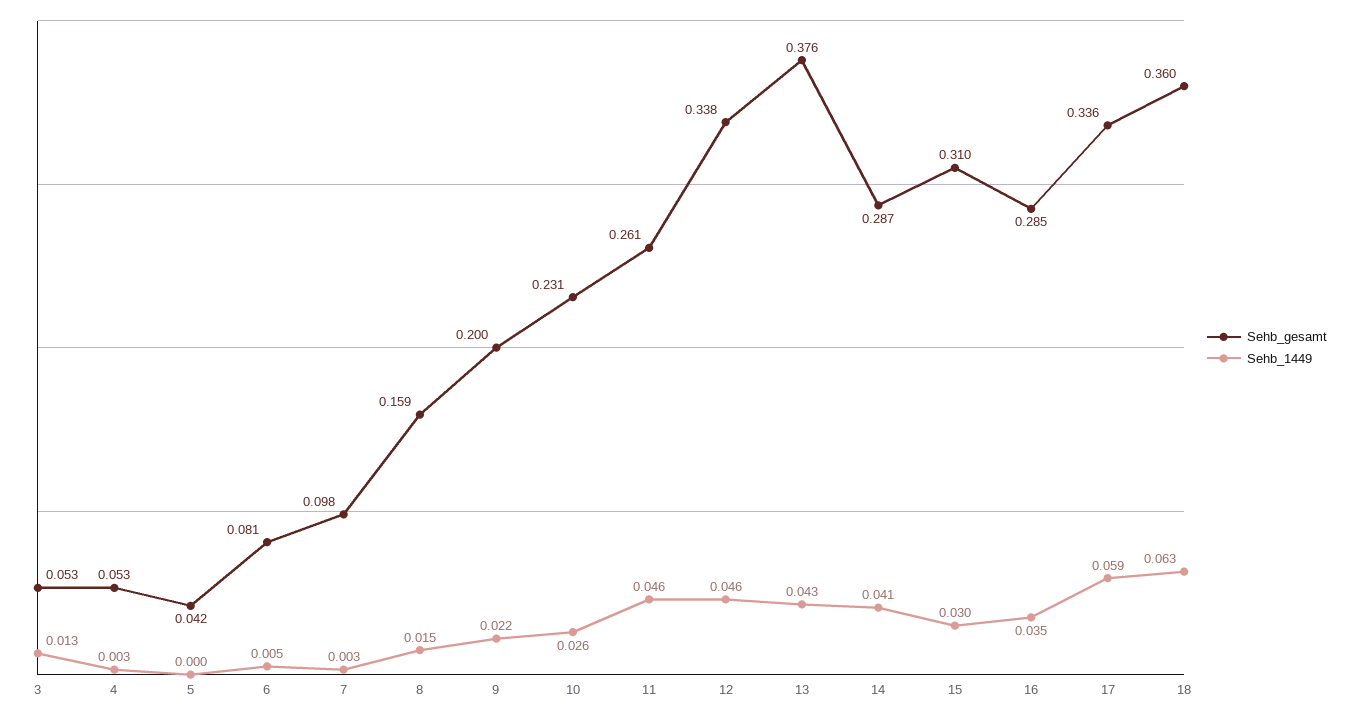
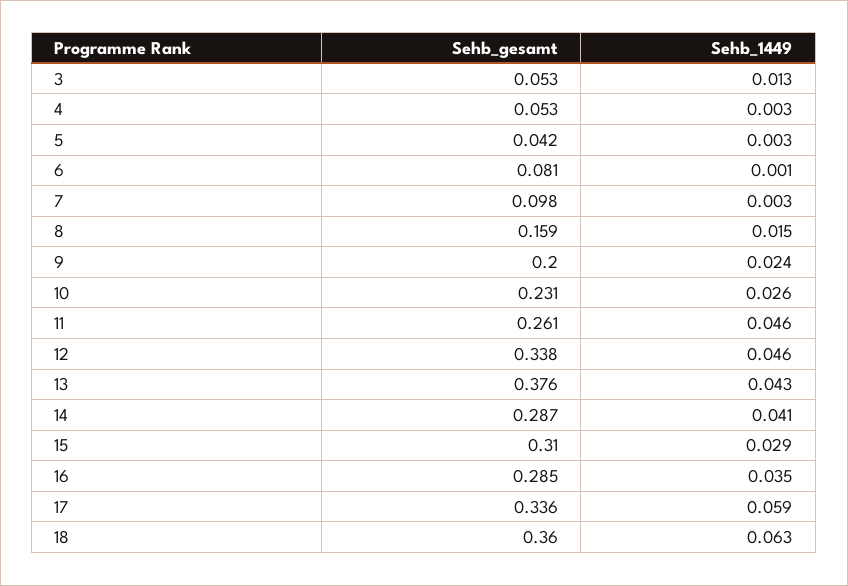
Sehb_1449, 5: 0 -> 0.003
Sehb_1449, 6: 0.005 -> 0.001
Sehb_1449, 9: 0.022 -> 0.024
Sehb_1449, 15: 0.03 -> 0.029

